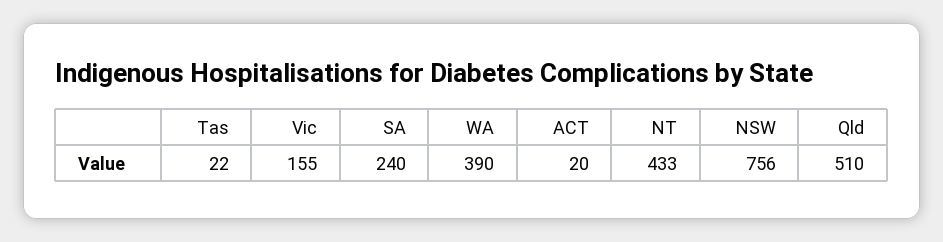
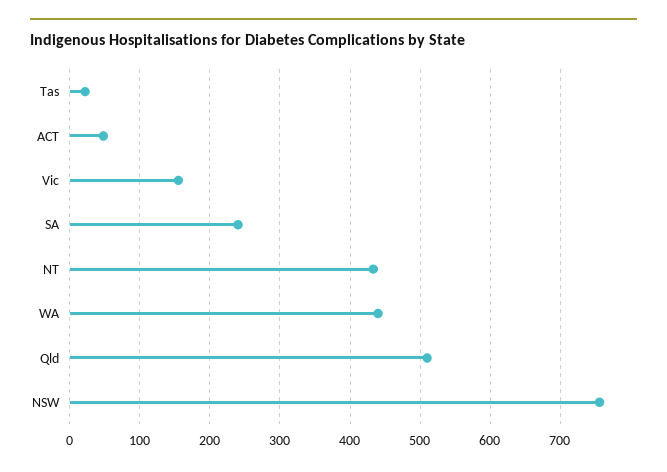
WA: 390 -> 440
ACT: 20 -> 50

